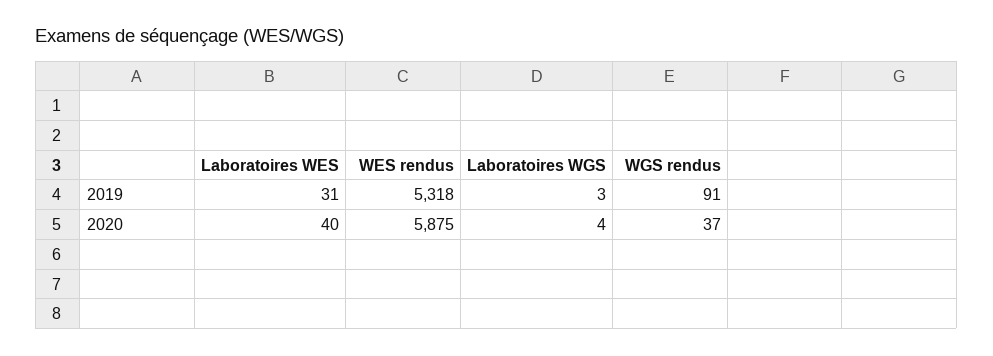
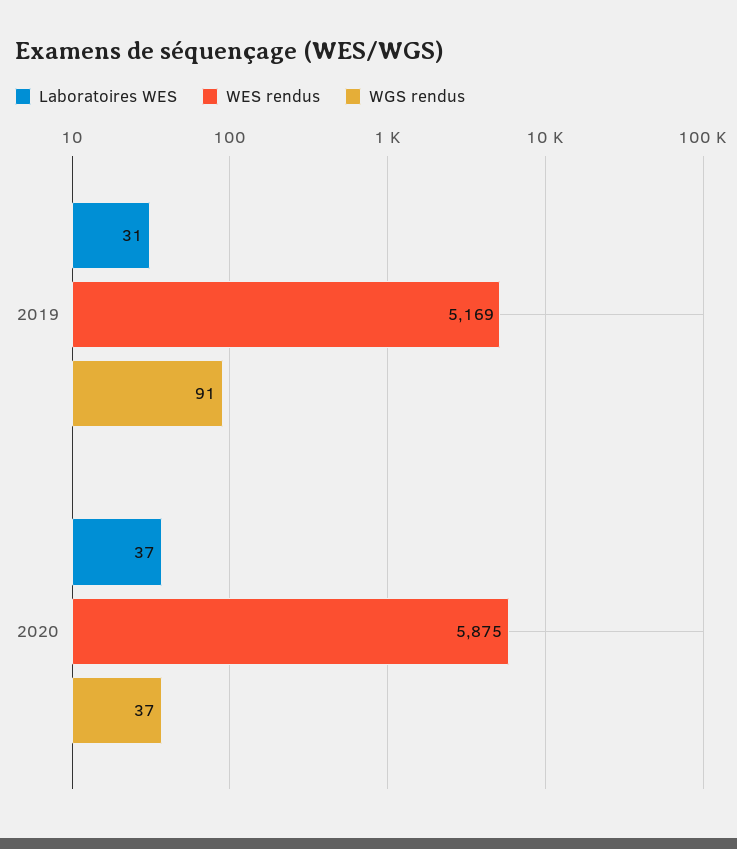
WES rendus, 2019: 5318 -> 5169
Laboratoires WGS, 2019: 3 -> none
Laboratoires WES, 2020: 40 -> 37
Laboratoires WGS, 2020: 4 -> none

